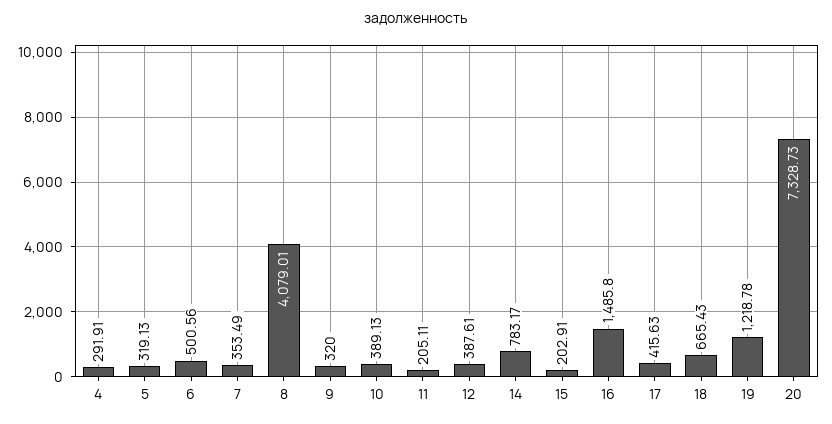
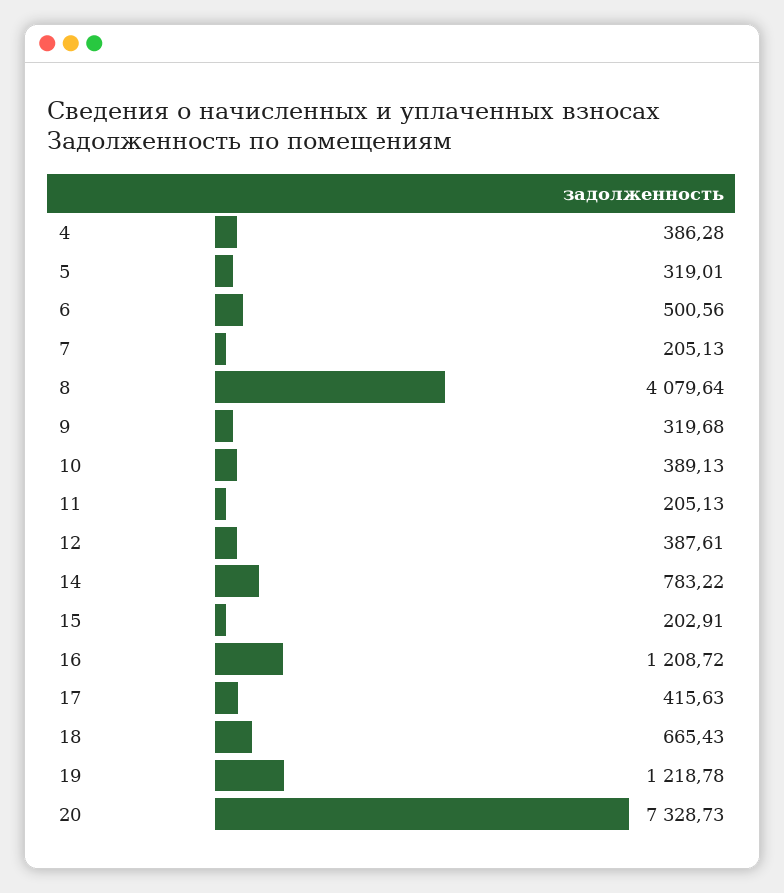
4: 291.91 -> 386.28
5: 319.13 -> 319.01
7: 353.49 -> 205.13
8: 4079.01 -> 4079.64
9: 320 -> 319.68
11: 205.11 -> 205.13
14: 783.17 -> 783.22
16: 1485.8 -> 1208.72

